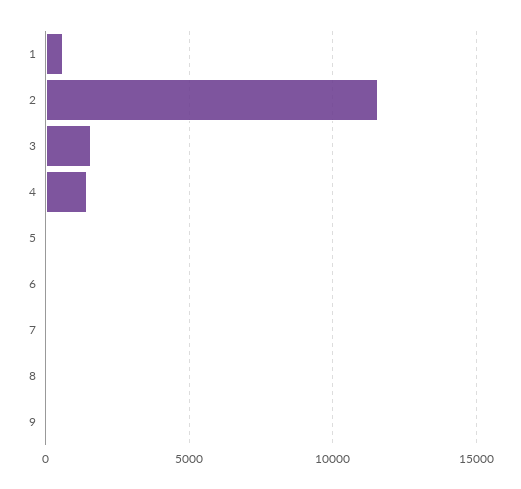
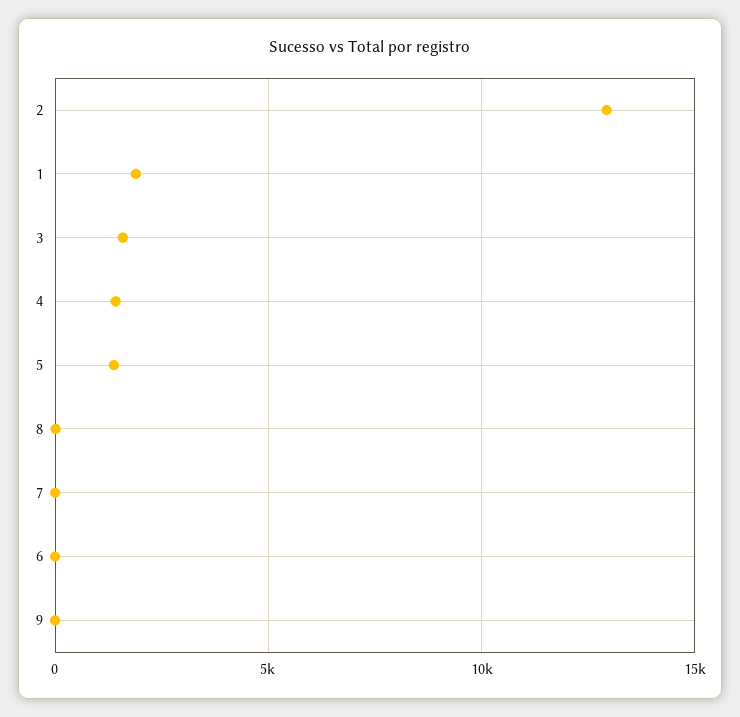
1: 500 -> 2000
2: 11500 -> 13000
5: 0 -> 1500

